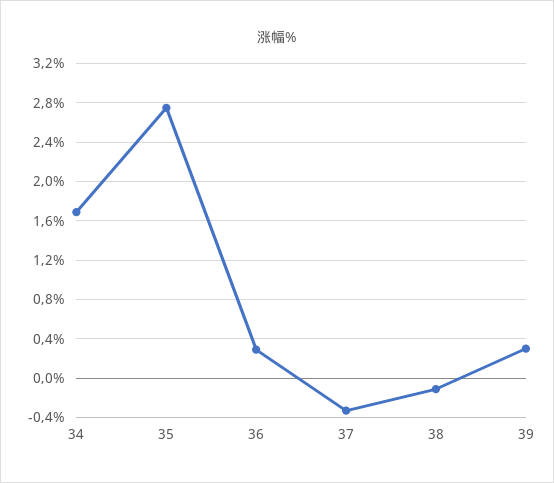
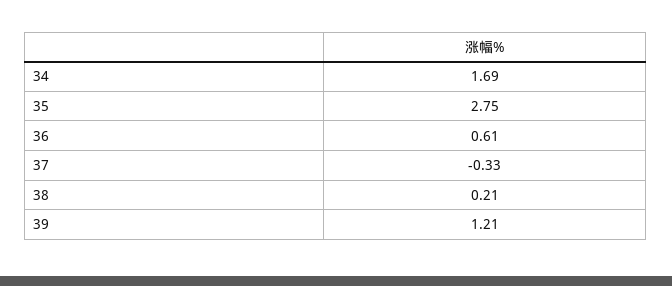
36: 0.3 -> 0.61
38: -0.1 -> 0.21
39: 0.3 -> 1.21

